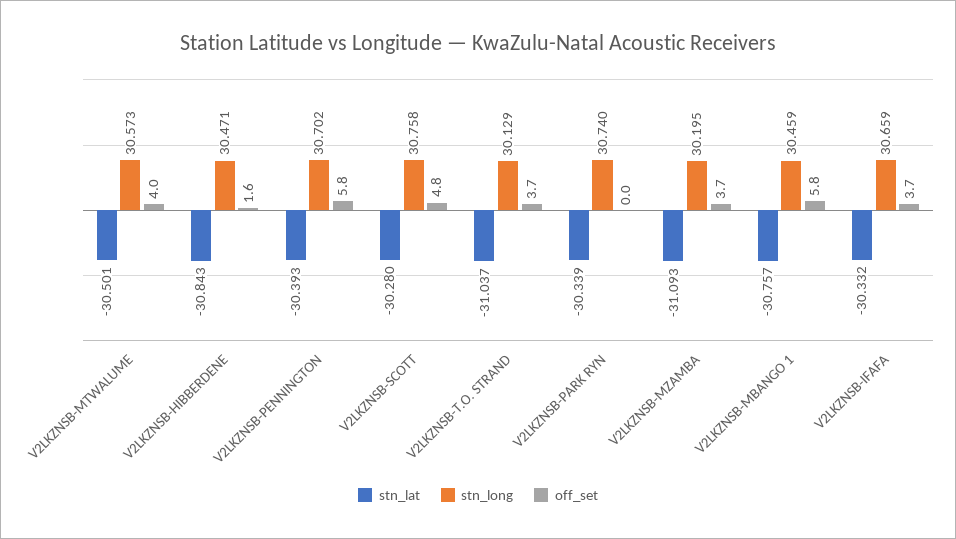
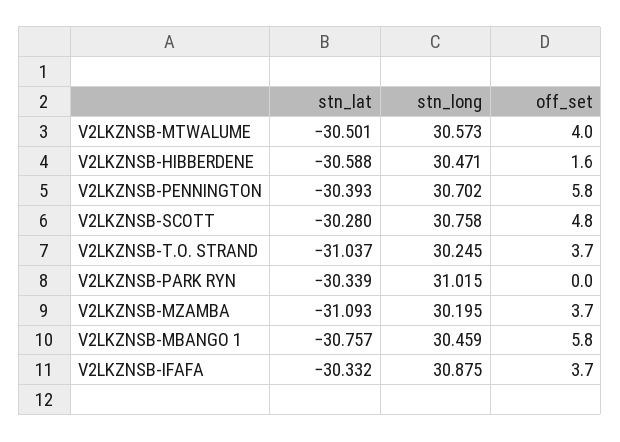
stn_lat, V2LKZNSB-HIBBERDENE: -30.843 -> -30.588
stn_long, V2LKZNSB-T.O. STRAND: 30.129 -> 30.245
stn_long, V2LKZNSB-PARK RYN: 30.74 -> 31.015
stn_long, V2LKZNSB-IFAFA: 30.659 -> 30.875

